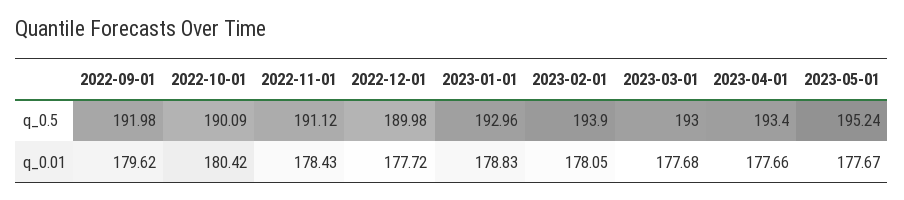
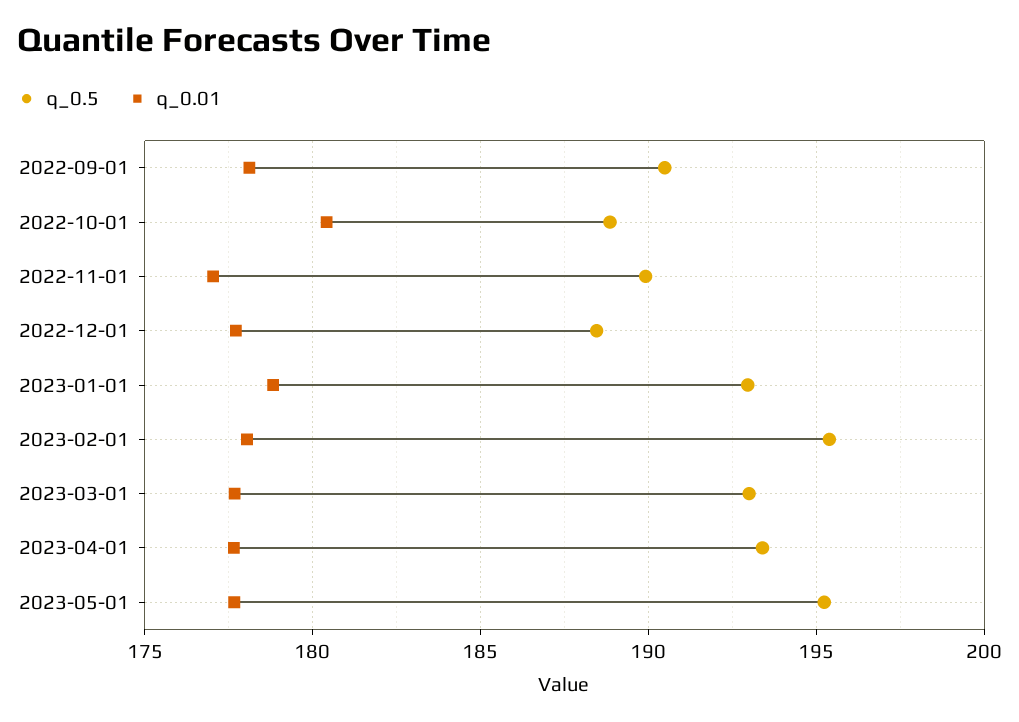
q_0.5, 2022-09-01: 191.98 -> 190.5
q_0.5, 2022-10-01: 190.09 -> 189
q_0.5, 2022-11-01: 191.12 -> 190
q_0.5, 2022-12-01: 189.98 -> 188.5
q_0.5, 2023-02-01: 193.9 -> 195.5
q_0.01, 2022-09-01: 179.62 -> 178
q_0.01, 2022-11-01: 178.43 -> 177

